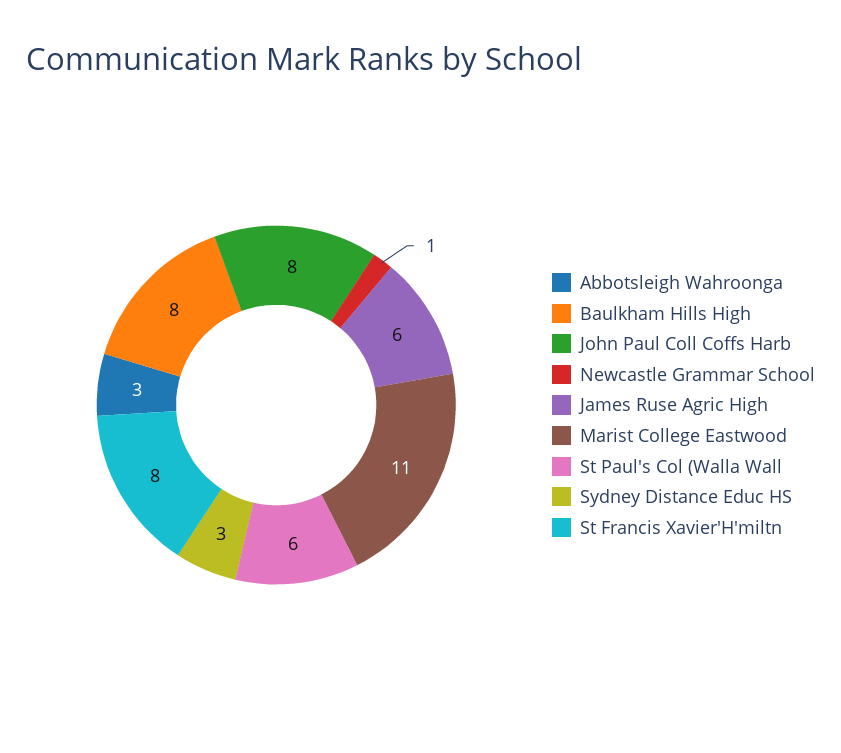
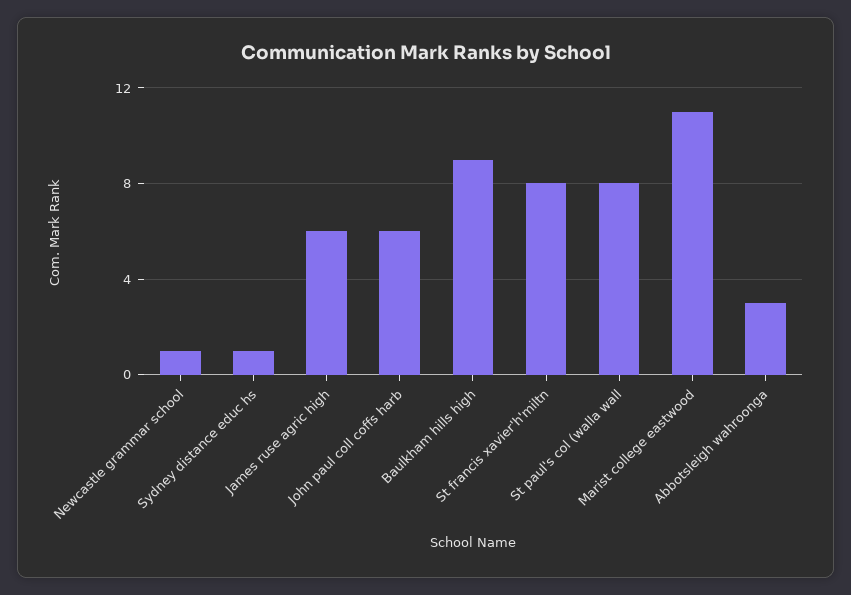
Baulkham Hills High: 8 -> 9
John Paul Coll Coffs Harb: 8 -> 6
St Paul's Col (Walla Wall: 6 -> 8
Sydney Distance Educ HS: 3 -> 1

